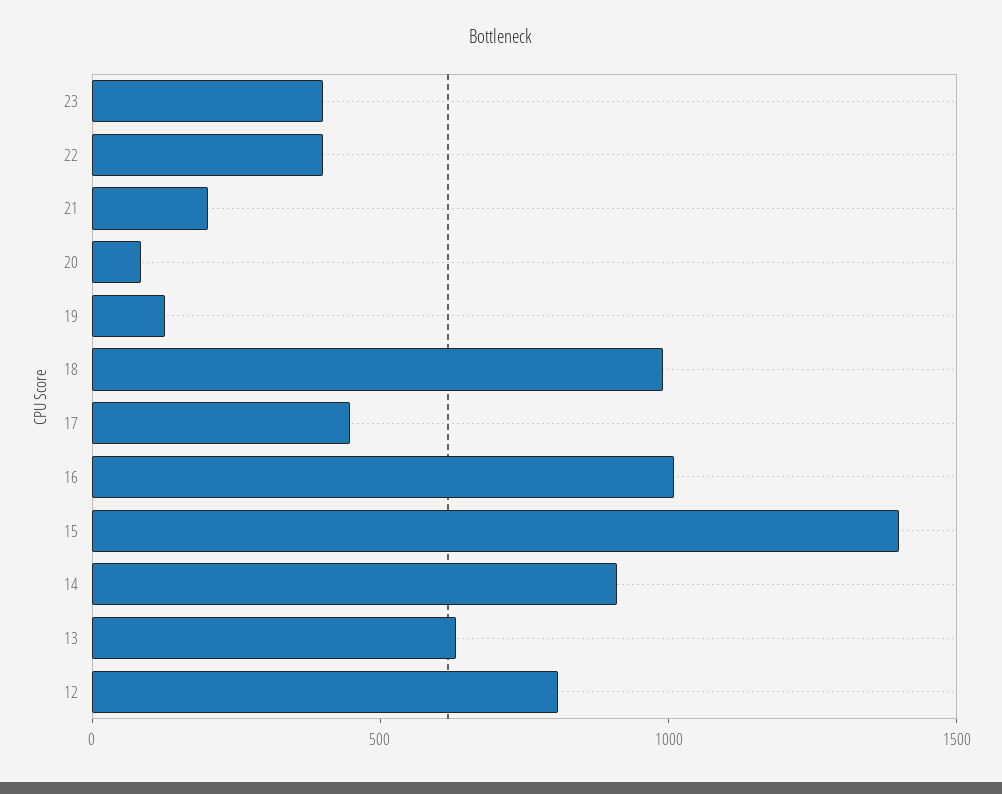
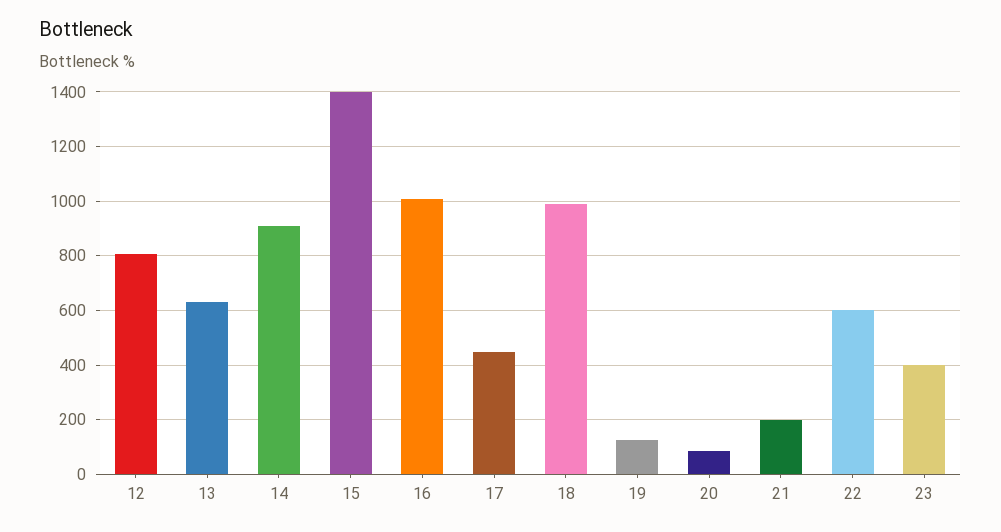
22: 400 -> 600

